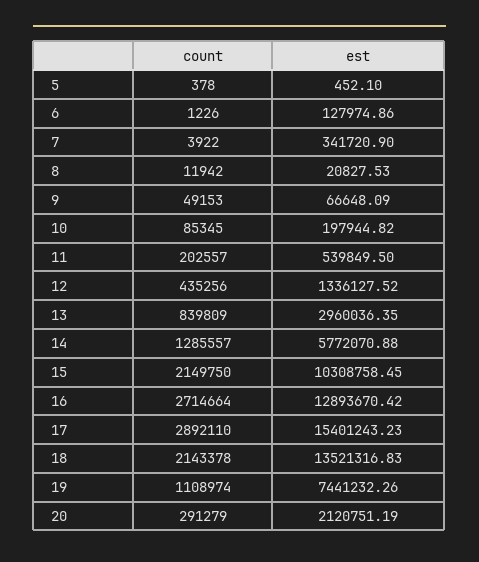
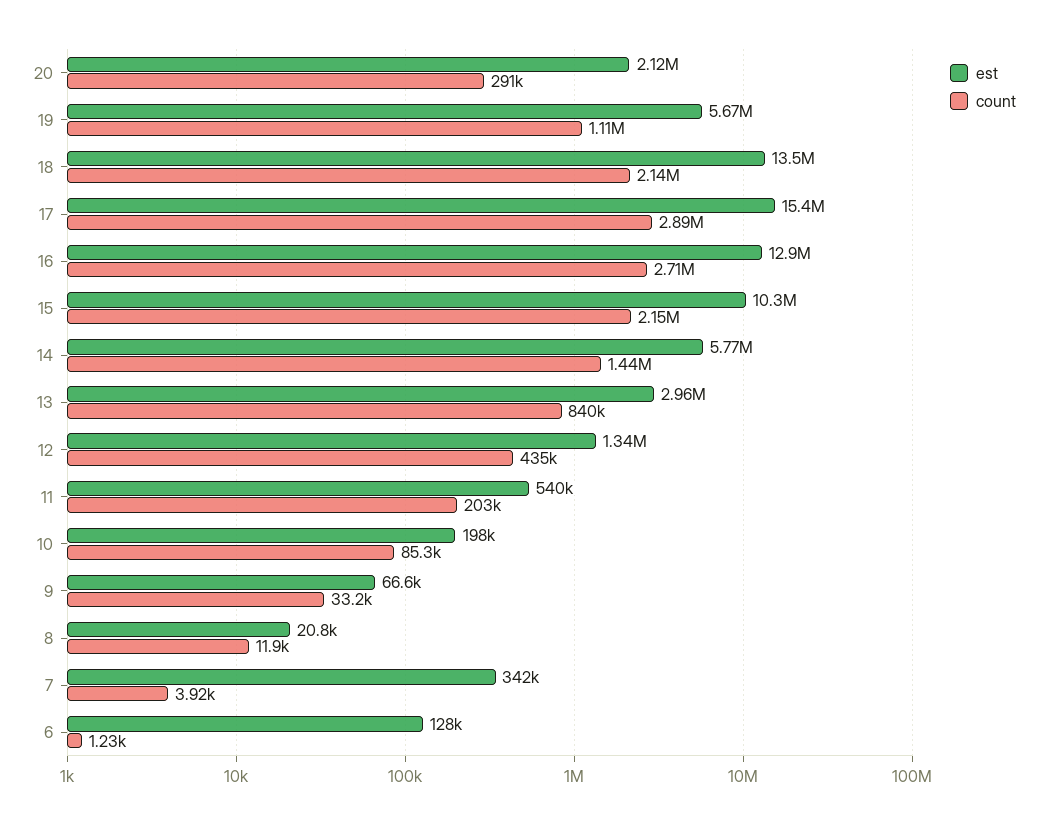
count, 5: 378 -> none
est, 5: 452.1 -> none
count, 9: 49153 -> 33200
count, 14: 1285557 -> 1440000
est, 19: 7441232.26 -> 5670000

